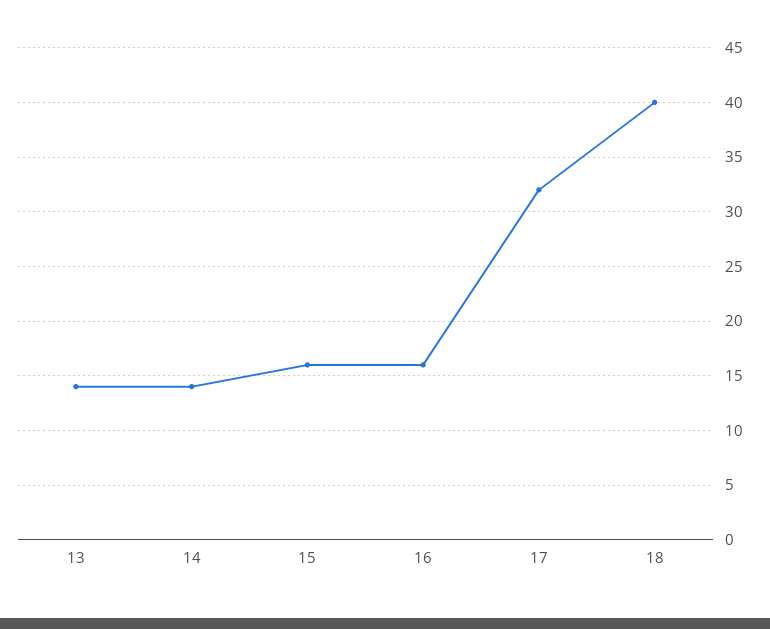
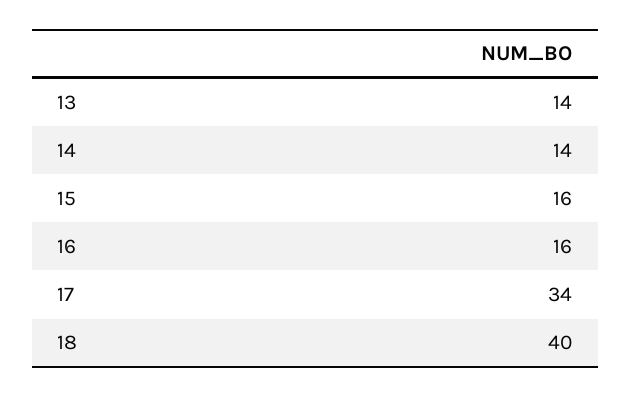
17: 32 -> 34

